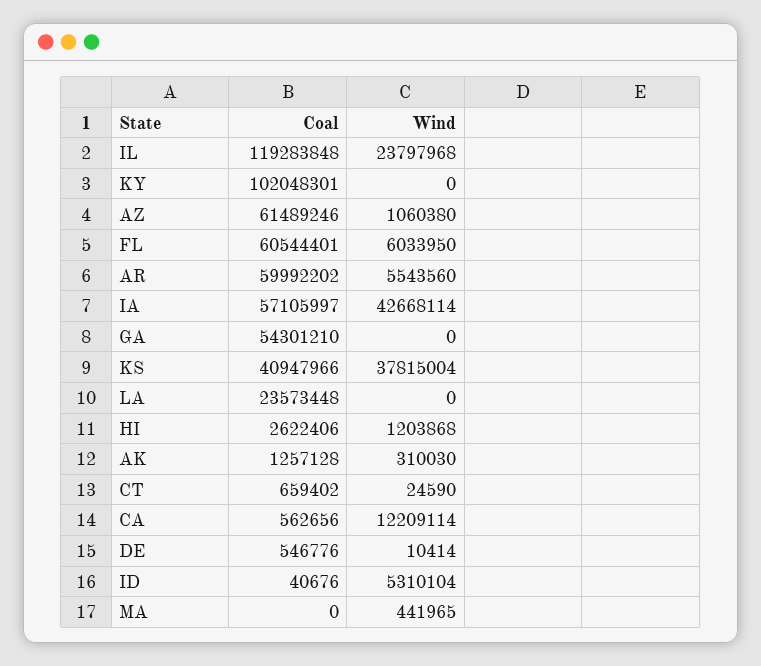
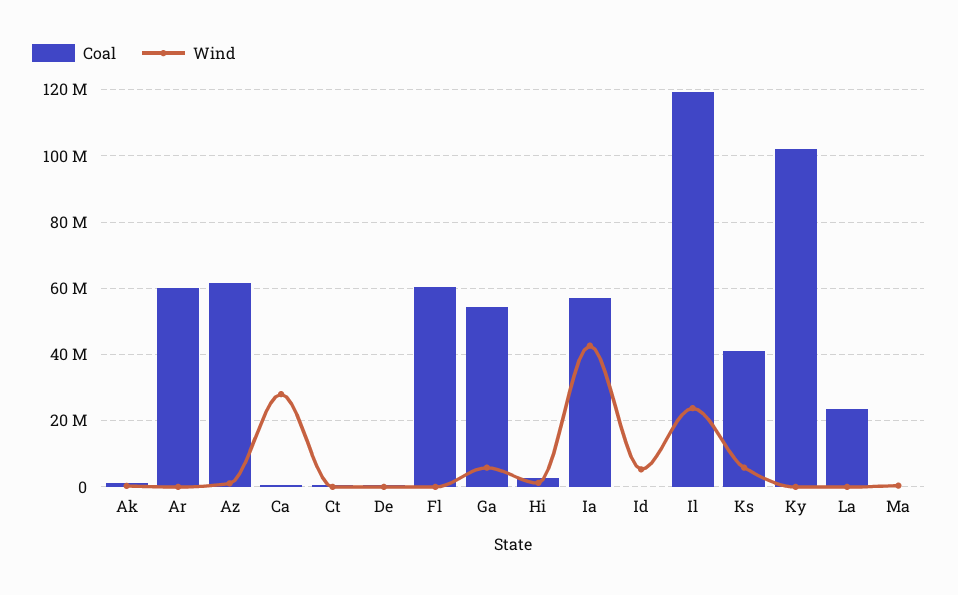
Wind, FL: 6033950 -> 0
Wind, AR: 5543560 -> 0
Wind, GA: 0 -> 6000000
Wind, KS: 37815004 -> 6000000
Wind, CA: 12209114 -> 28000000

